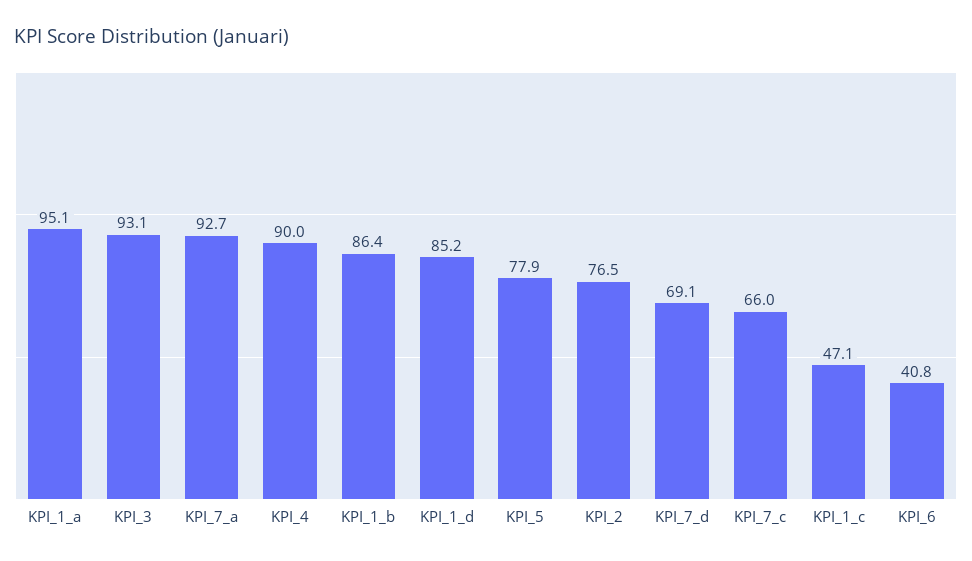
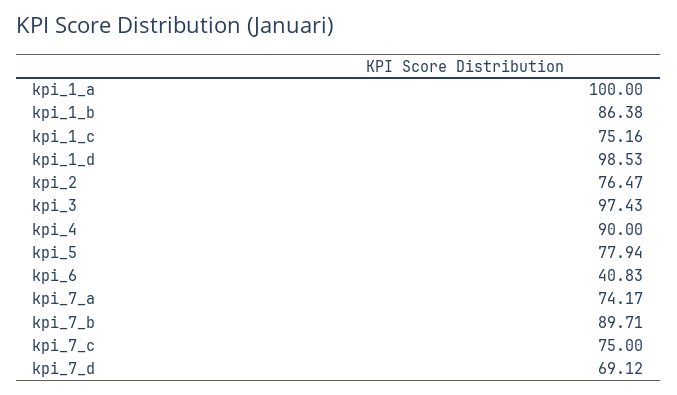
KPI_1_a: 95.1 -> 100
KPI_3: 93.1 -> 97.43
KPI_7_a: 92.7 -> 74.17
KPI_1_d: 85.2 -> 98.53
KPI_7_c: 66 -> 75
KPI_1_c: 47.1 -> 75.16
kpi_7_b: none -> 89.71

